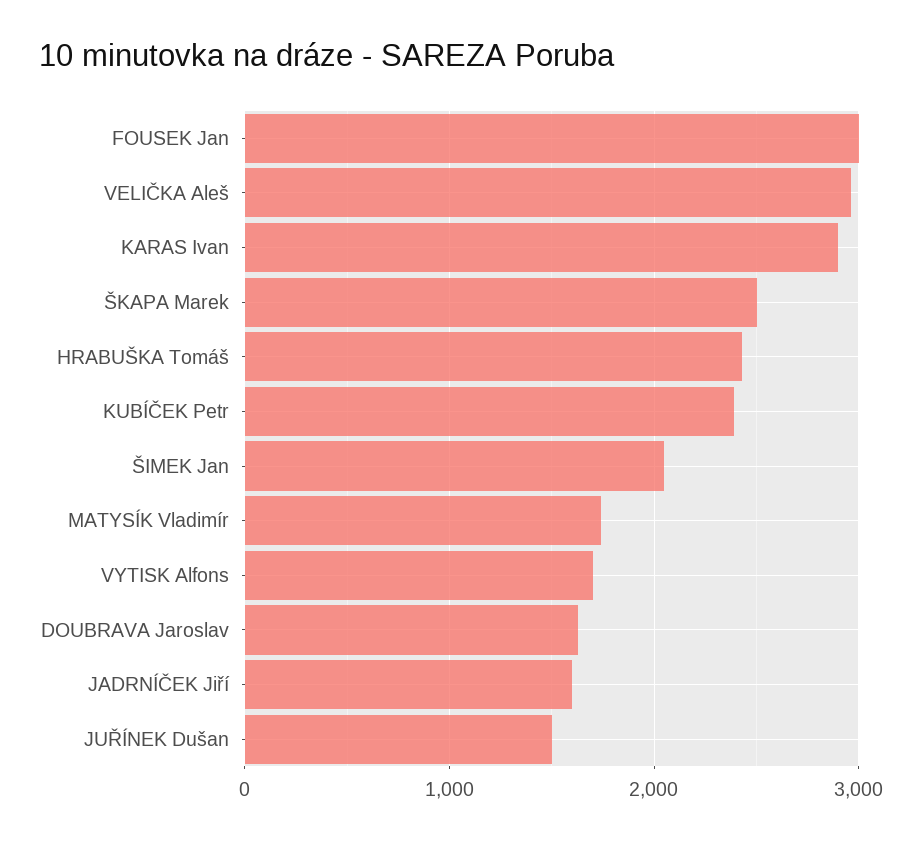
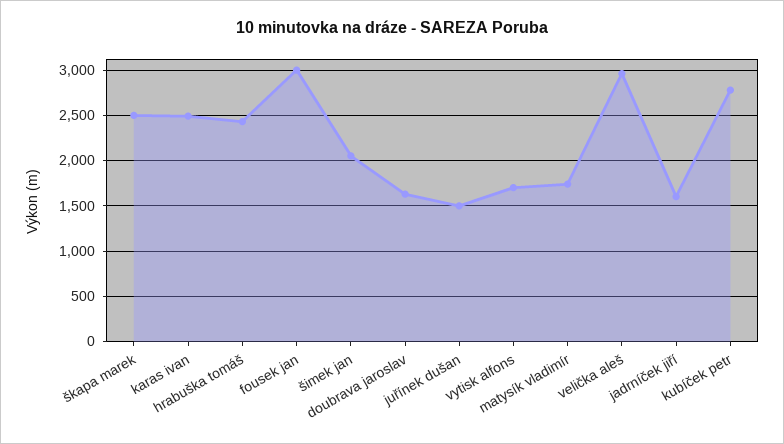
KARAS Ivan: 2900 -> 2500
KUBÍČEK Petr: 2400 -> 2800

